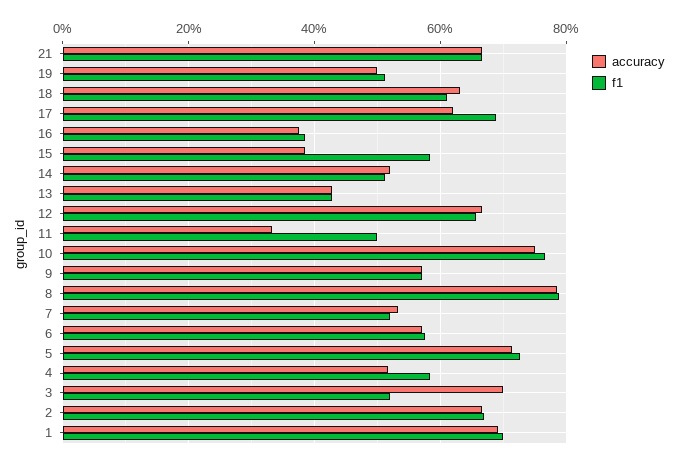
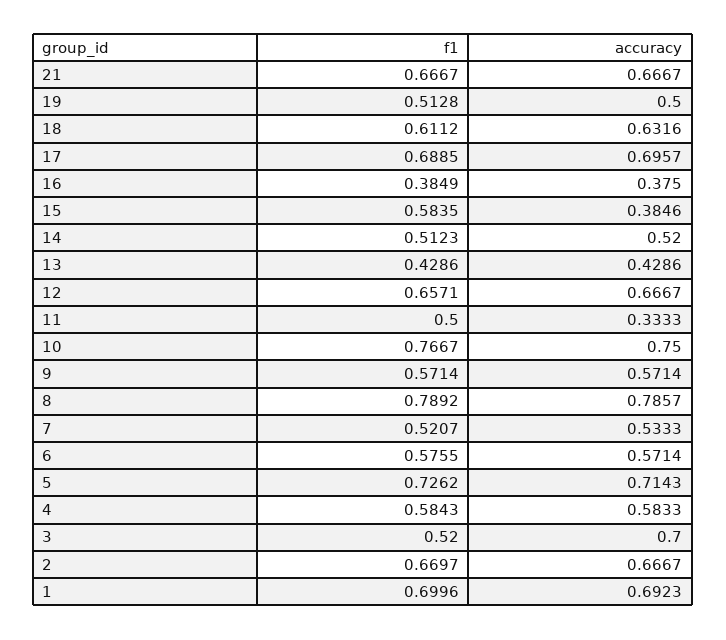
accuracy, 17: 0.62 -> 0.6957
accuracy, 4: 0.52 -> 0.5833

